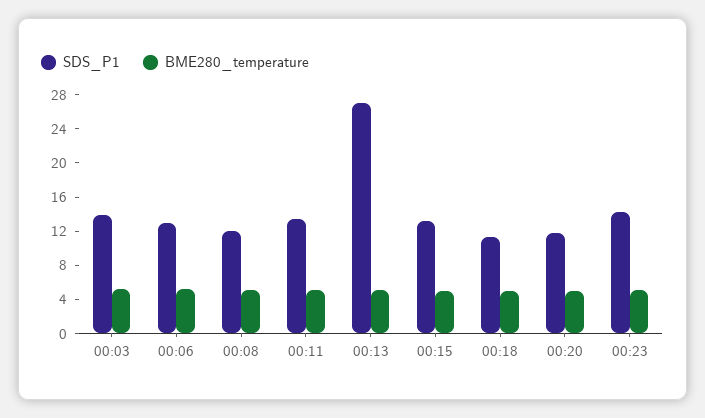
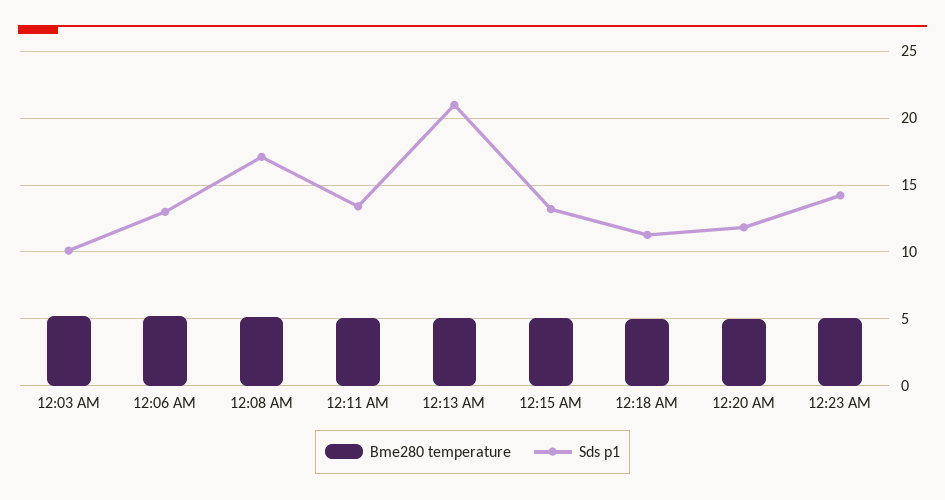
SDS_P1, 00:03: 14 -> 10
SDS_P1, 00:08: 12 -> 17
SDS_P1, 00:13: 27 -> 21

